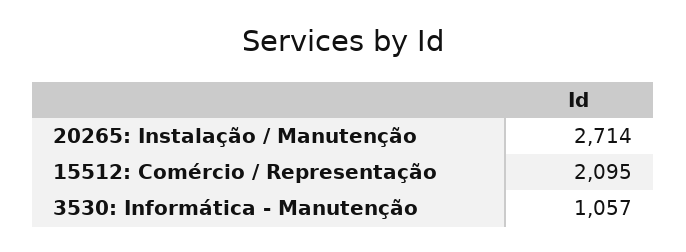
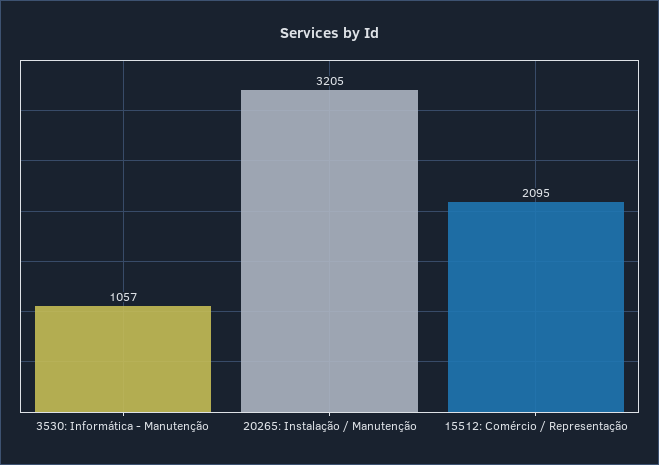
20265: Instalação / Manutenção: 2714 -> 3205

